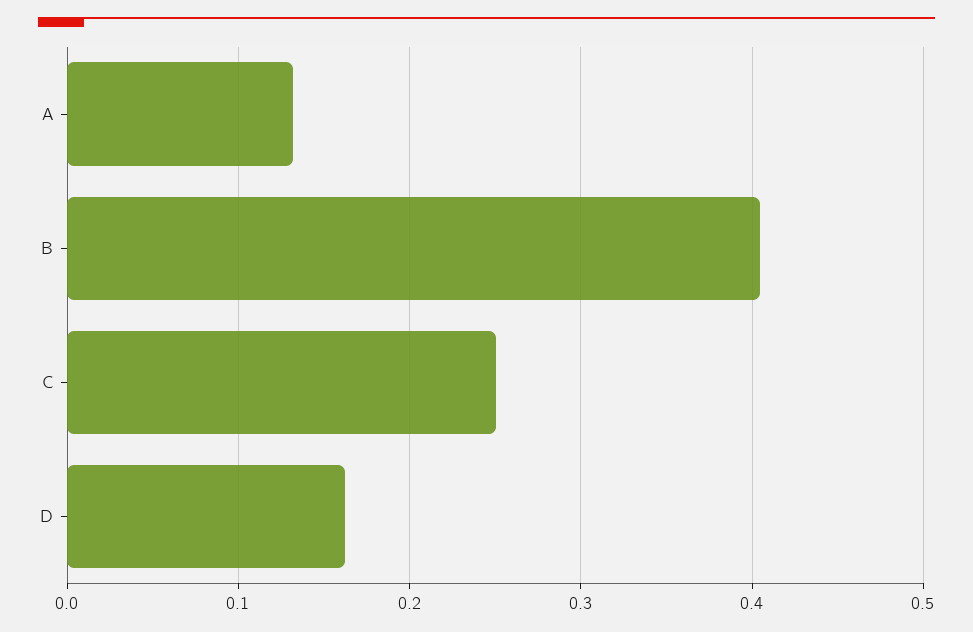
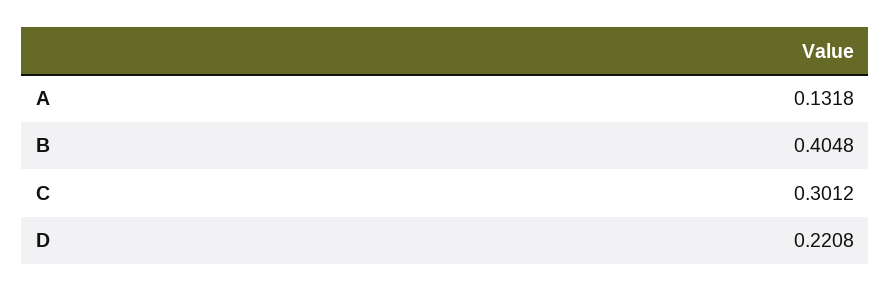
C: 0.25 -> 0.3012
D: 0.16 -> 0.2208

